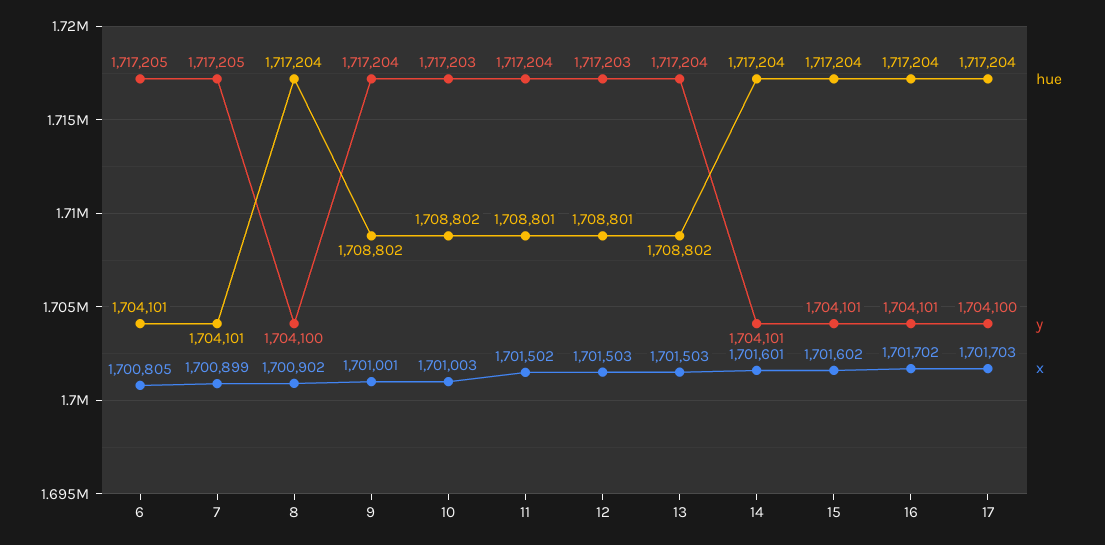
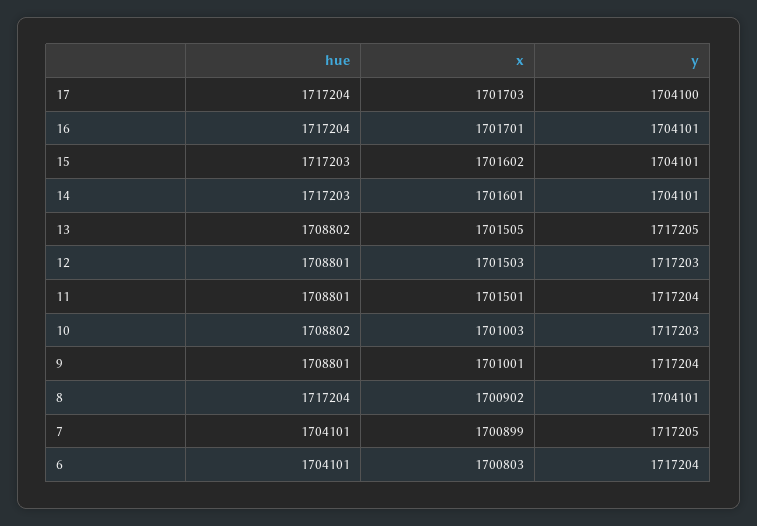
y, 6: 1717205 -> 1717204
x, 6: 1700805 -> 1700803
y, 8: 1704100 -> 1704101
hue, 9: 1708802 -> 1708801
x, 11: 1701502 -> 1701501
y, 13: 1717204 -> 1717205
x, 13: 1701503 -> 1701505
hue, 14: 1717204 -> 1717203
hue, 15: 1717204 -> 1717203
x, 16: 1701702 -> 1701701

